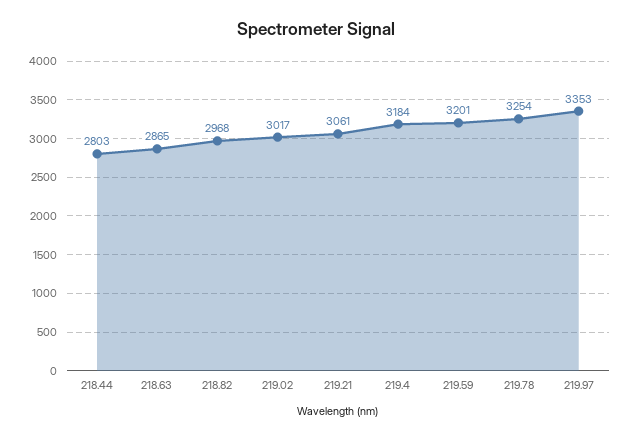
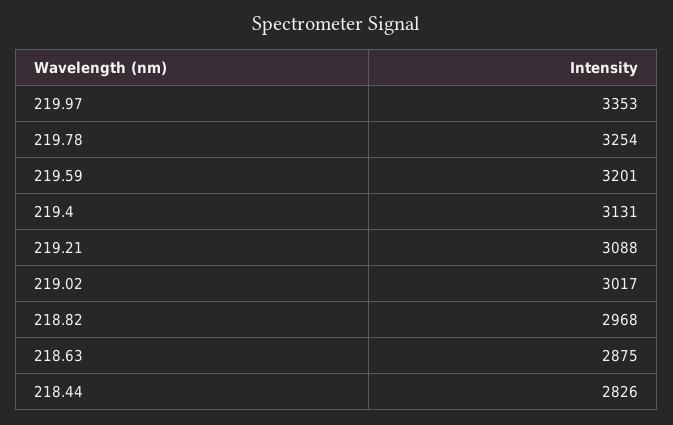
218.44: 2803 -> 2826
218.63: 2865 -> 2875
219.21: 3061 -> 3088
219.4: 3184 -> 3131

